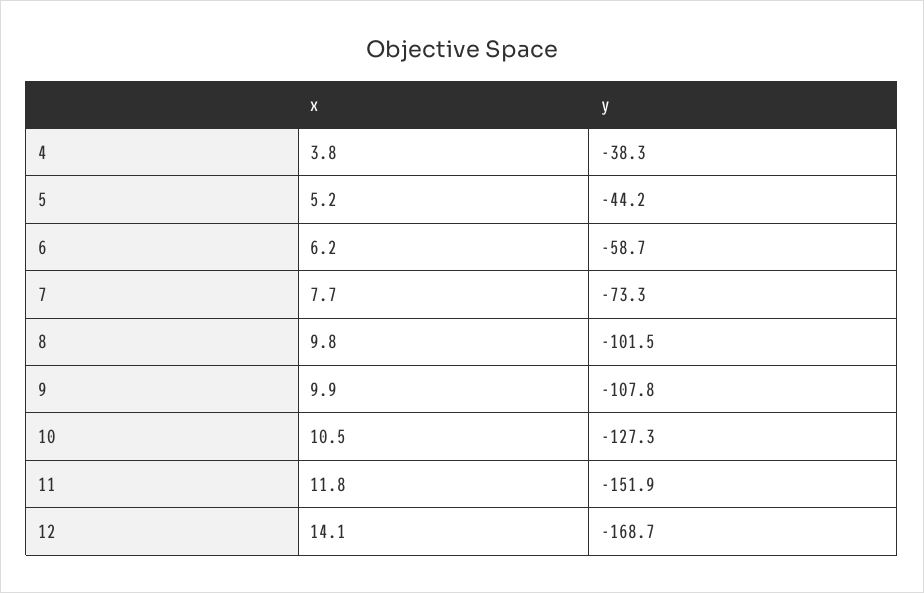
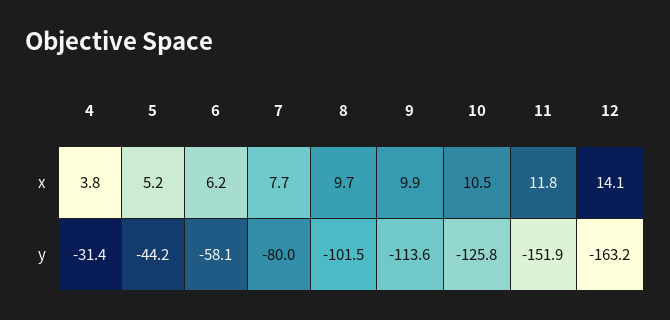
y, 4: -38.3 -> -31.4
y, 6: -58.7 -> -58.1
y, 7: -73.3 -> -80
x, 8: 9.8 -> 9.7
y, 9: -107.8 -> -113.6
y, 10: -127.3 -> -125.8
y, 12: -168.7 -> -163.2

